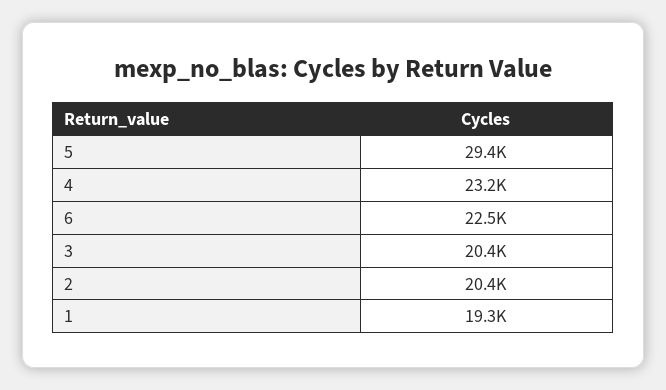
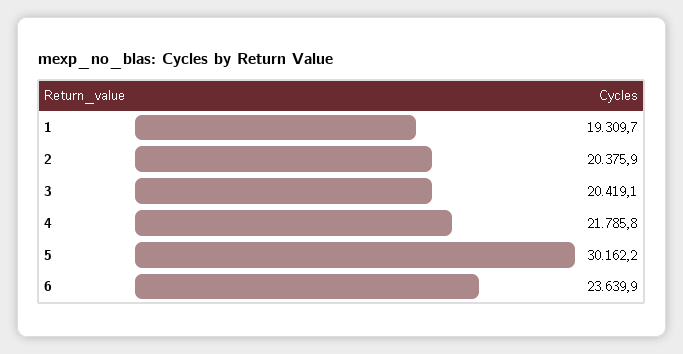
5: 29400 -> 30162.2
4: 23200 -> 21785.8
6: 22500 -> 23639.9

